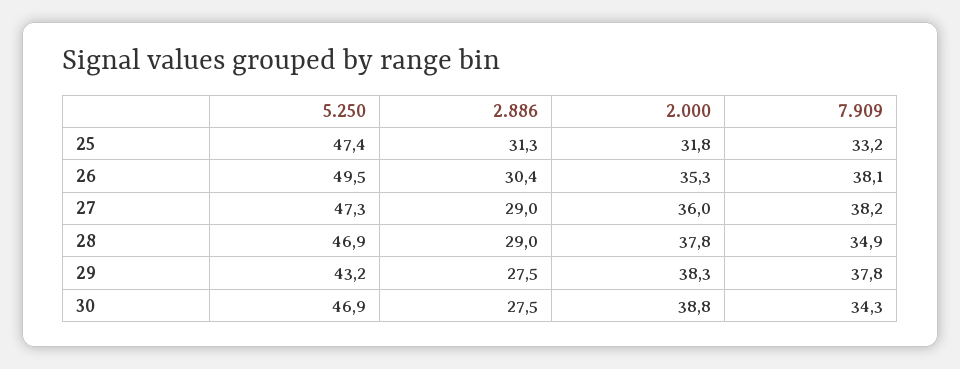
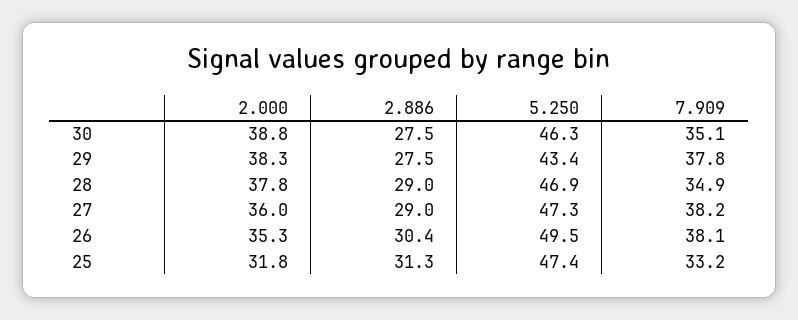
5.250, 29: 43.2 -> 43.4
5.250, 30: 46.9 -> 46.3
7.909, 30: 34.3 -> 35.1

